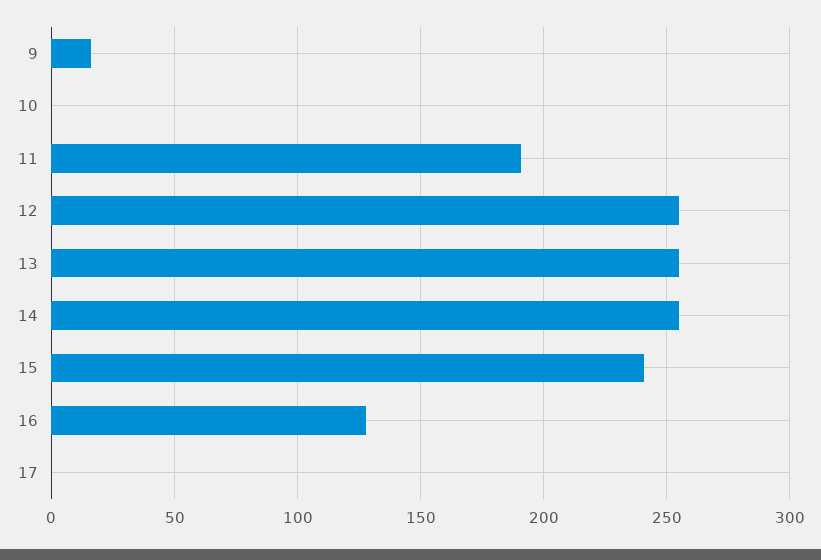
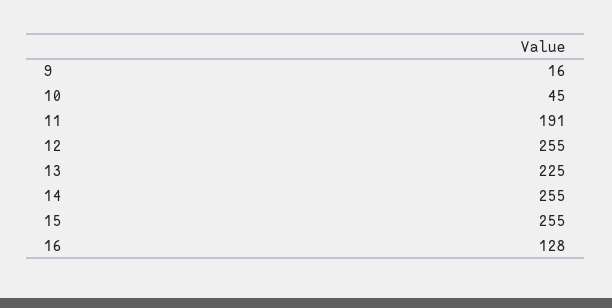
10: 0 -> 45
13: 255 -> 225
15: 240 -> 255
17: 0 -> none

